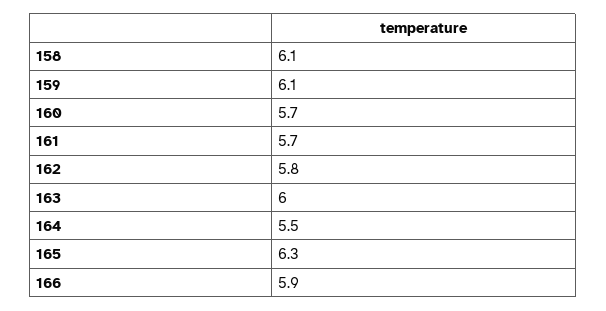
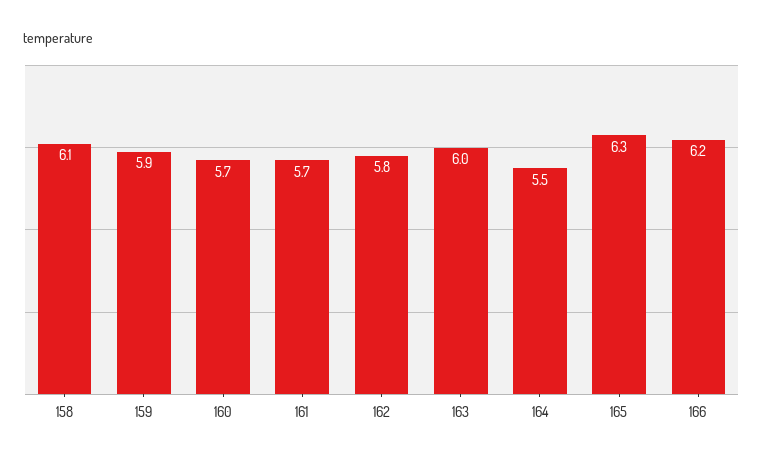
159: 6.1 -> 5.9
166: 5.9 -> 6.2

